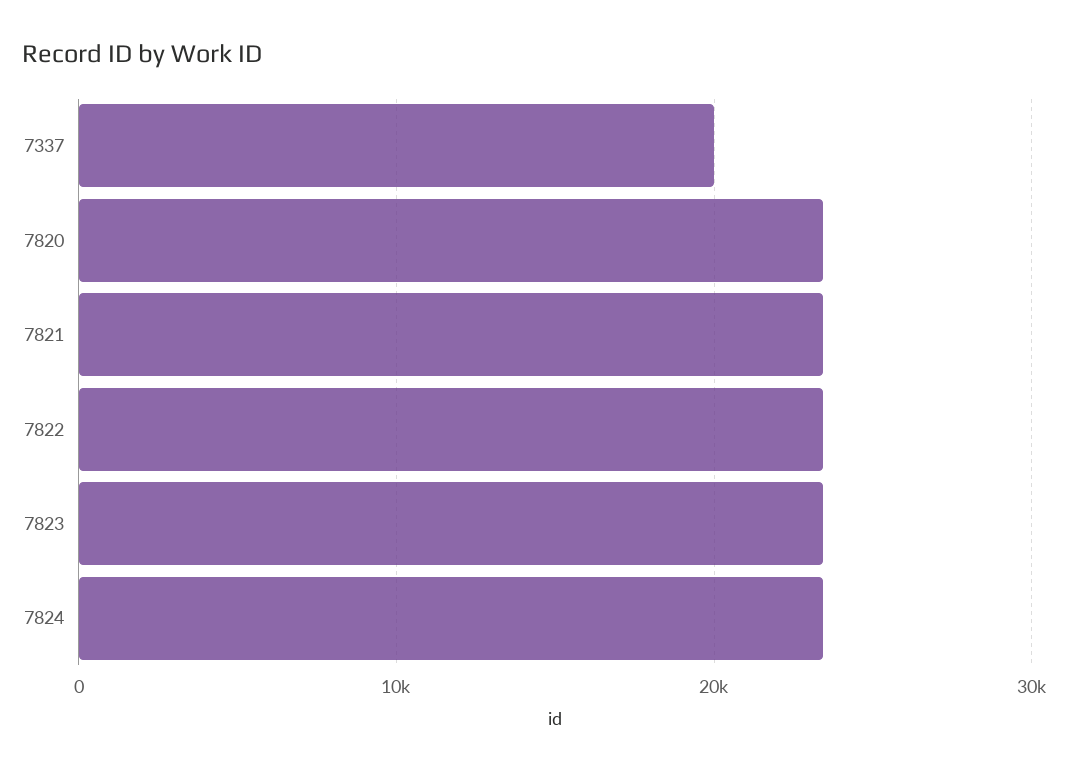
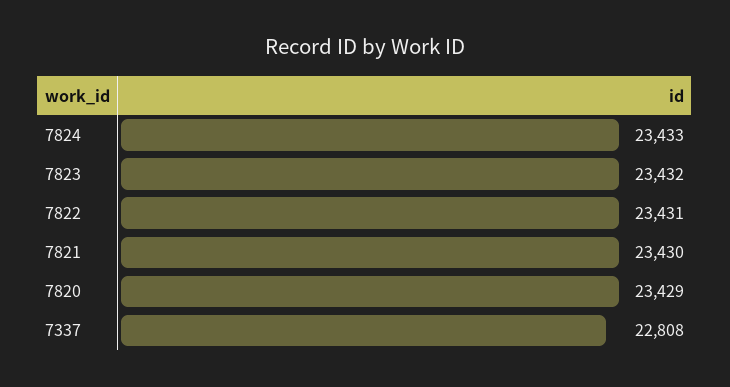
7337: 20000 -> 22808

